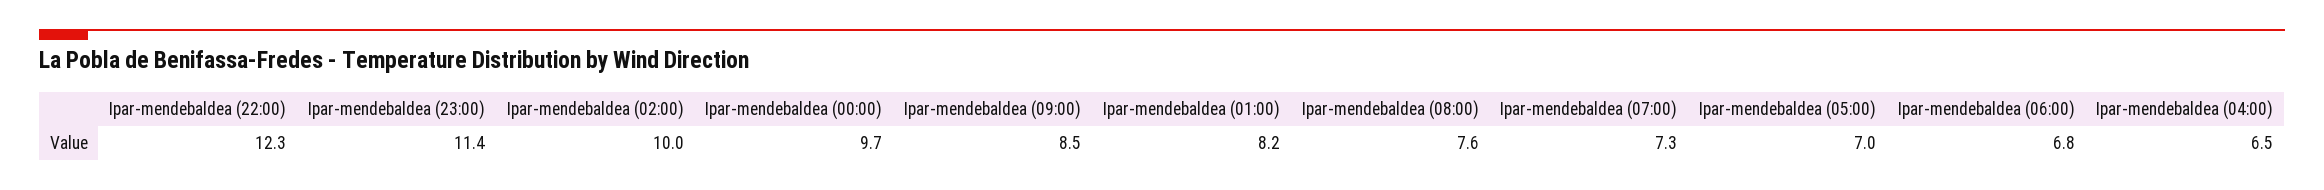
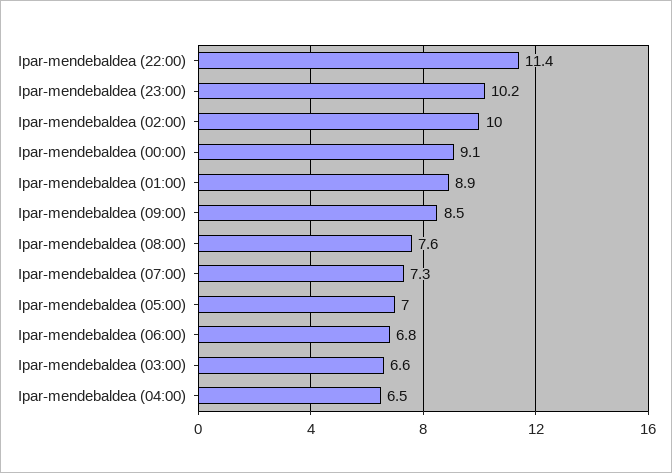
Ipar-mendebaldea (22:00): 12.3 -> 11.4
Ipar-mendebaldea (23:00): 11.4 -> 10.2
Ipar-mendebaldea (00:00): 9.7 -> 9.1
Ipar-mendebaldea (01:00): 8.2 -> 8.9
Ipar-mendebaldea (03:00): none -> 6.6

